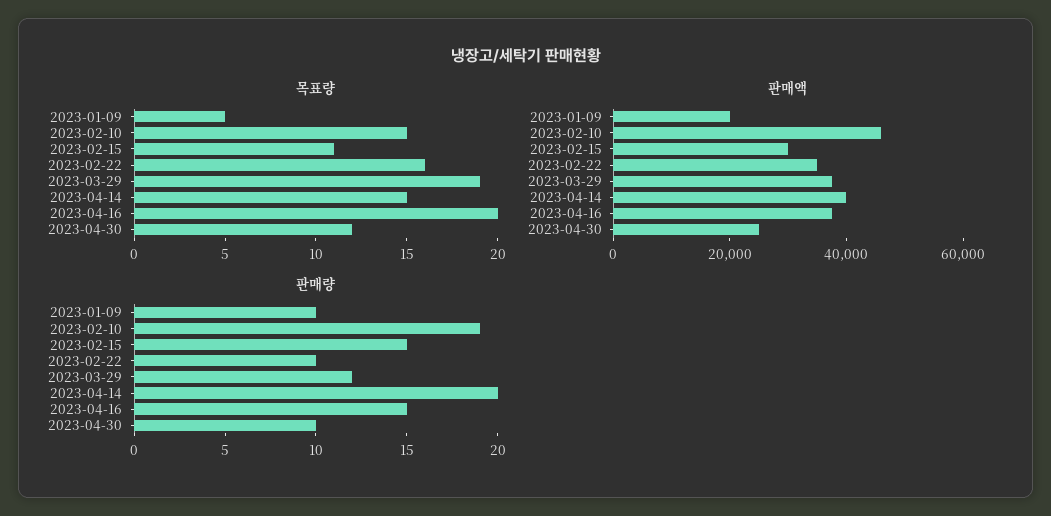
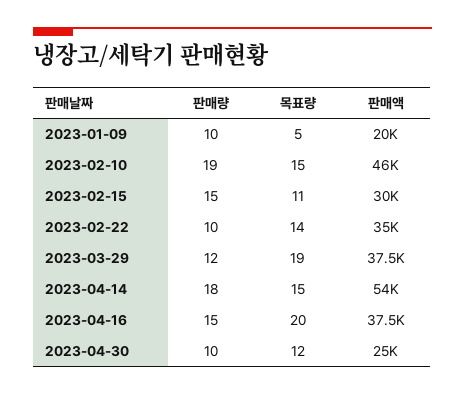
목표량, 2023-02-22: 16 -> 14
판매액, 2023-04-14: 40000 -> 54000
판매량, 2023-04-14: 20 -> 18

